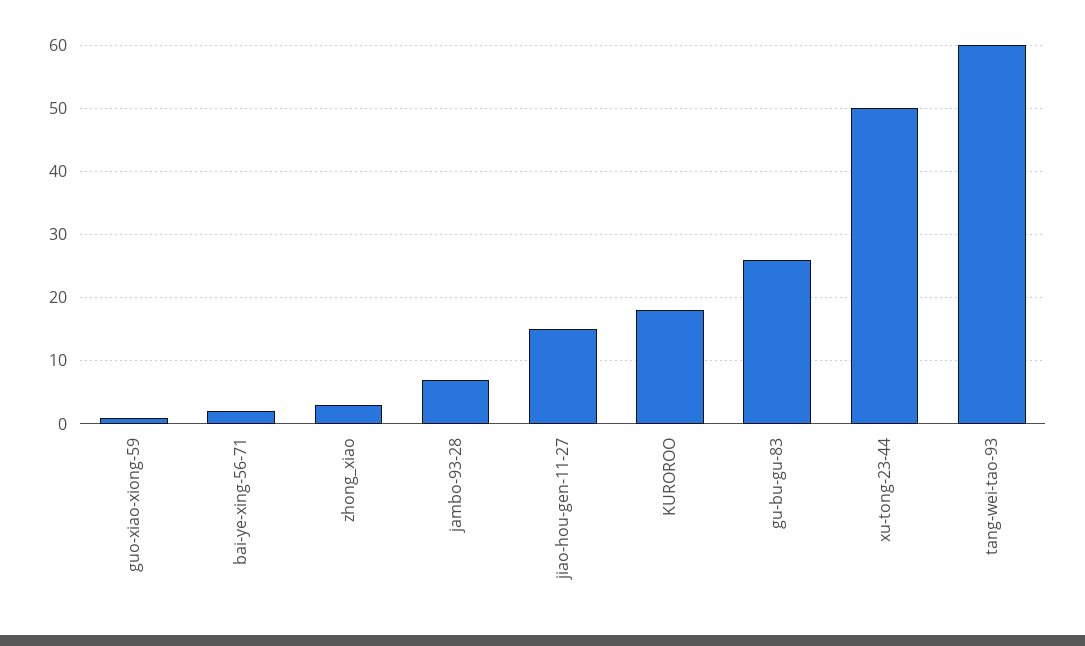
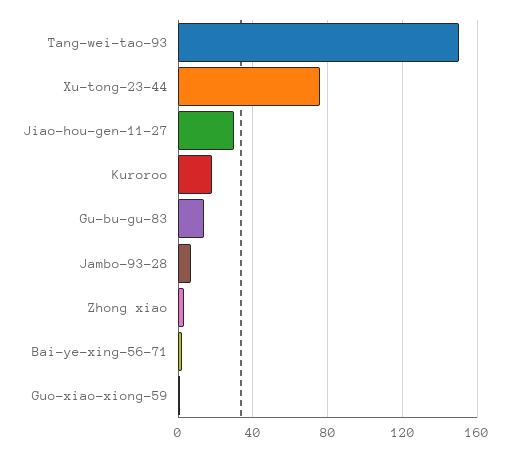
jiao-hou-gen-11-27: 15 -> 30
gu-bu-gu-83: 26 -> 15
xu-tong-23-44: 50 -> 75
tang-wei-tao-93: 60 -> 150

